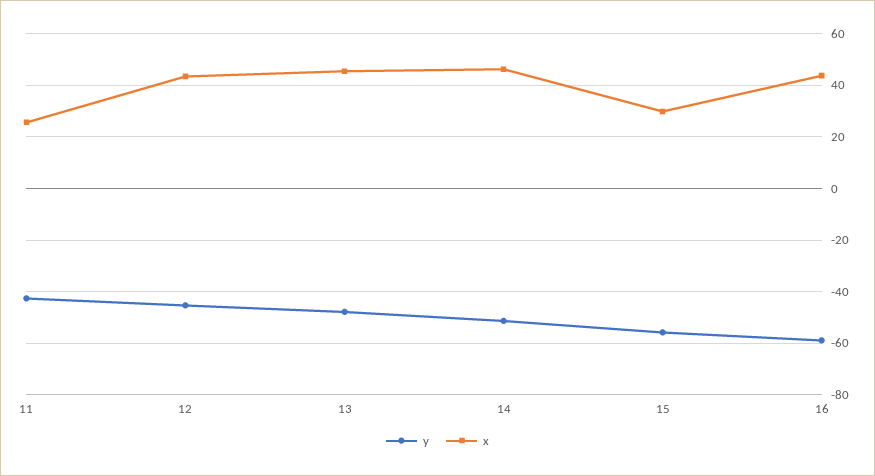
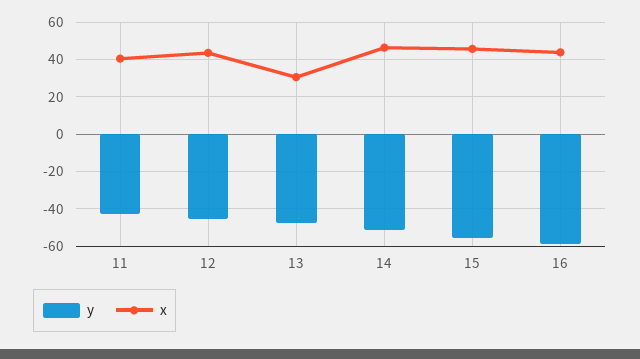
x, 11: 25 -> 40
x, 13: 45 -> 30
x, 15: 30 -> 45

